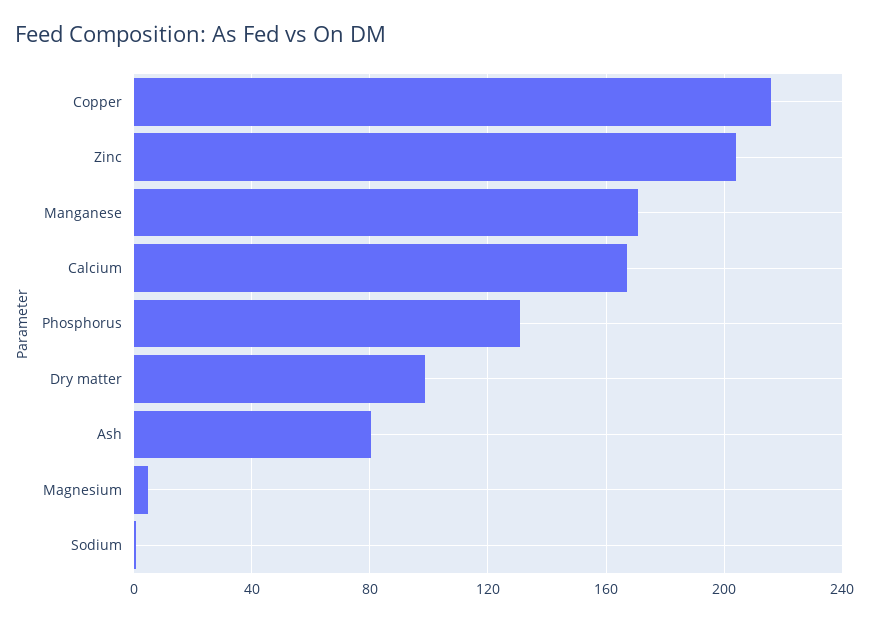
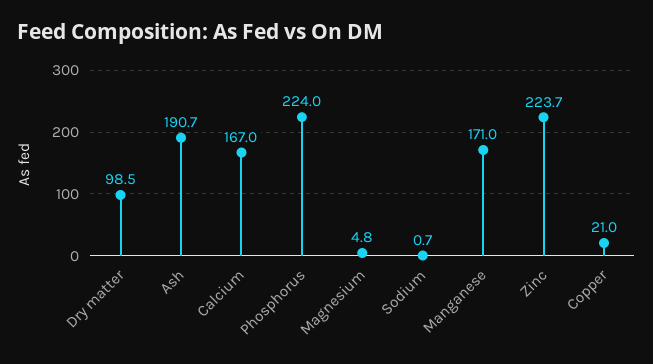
Copper: 215 -> 21
Zinc: 205 -> 223.7
Phosphorus: 130 -> 224
Ash: 80 -> 190.7

